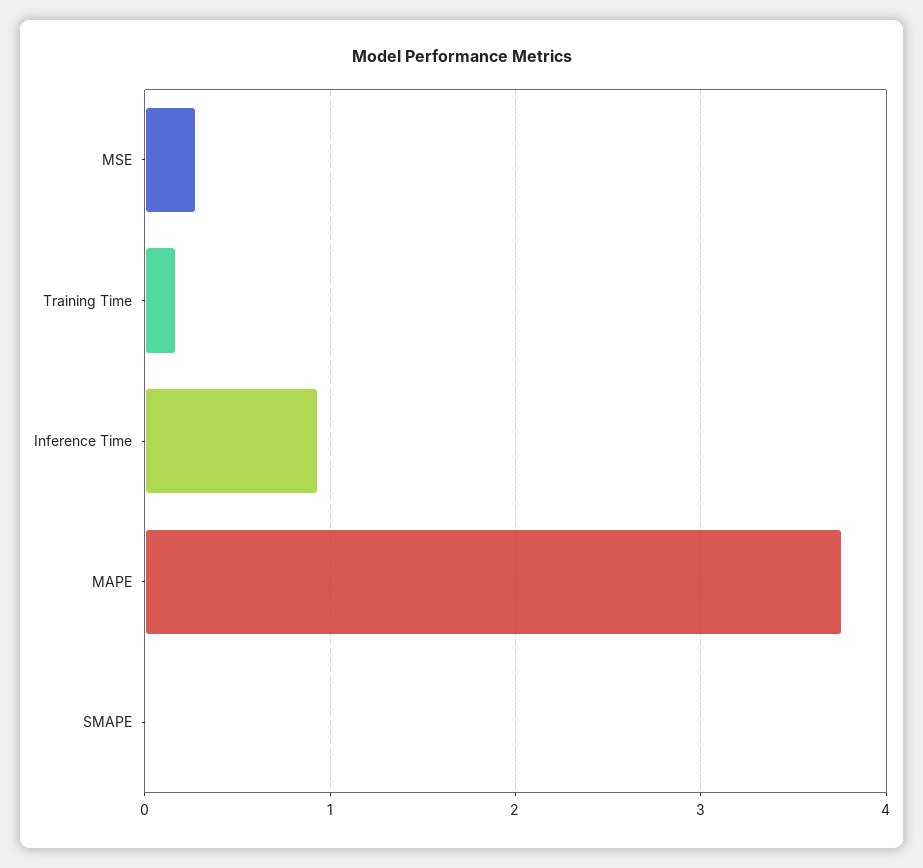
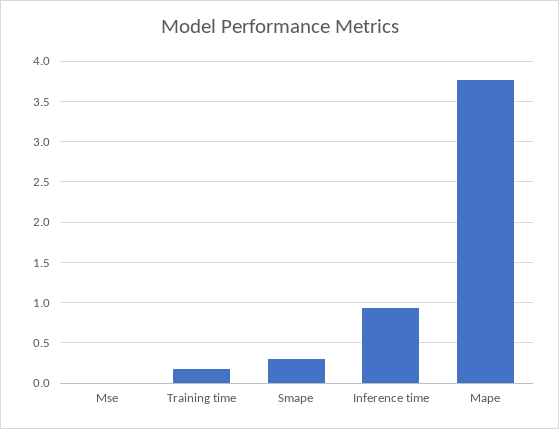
MSE: 0.3 -> 0
SMAPE: 0 -> 0.3

